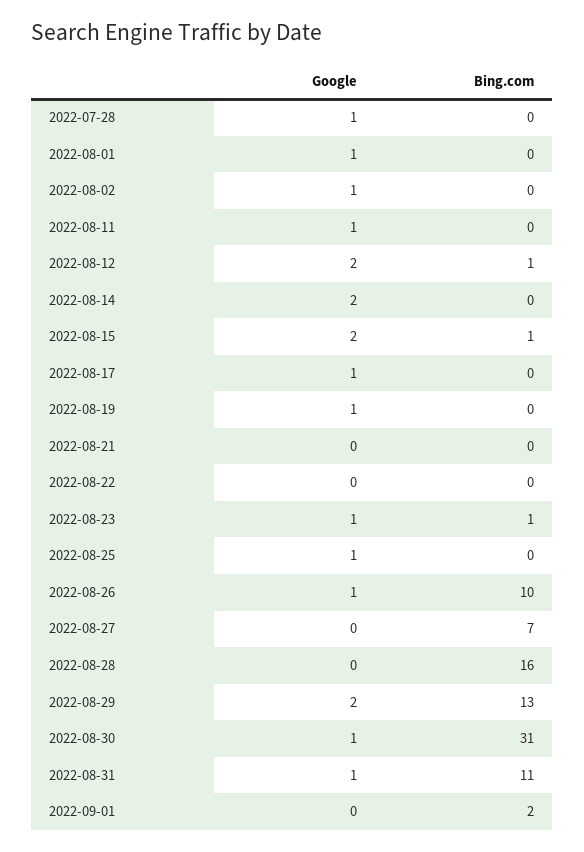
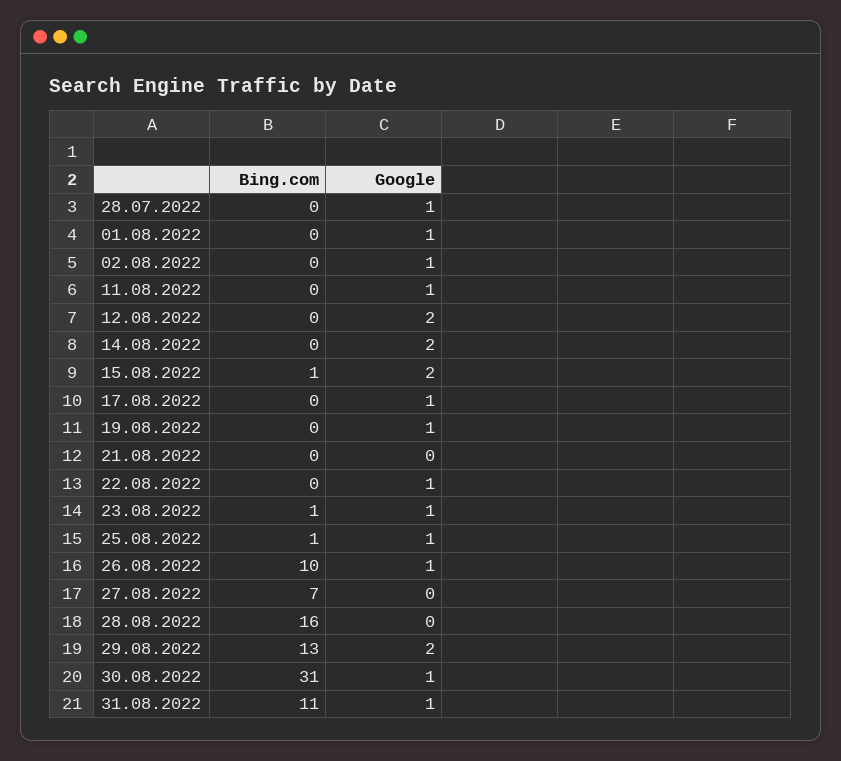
Bing.com, 2022-08-12: 1 -> 0
Google, 2022-08-22: 0 -> 1
Bing.com, 2022-08-25: 0 -> 1
Google, 2022-09-01: 0 -> none
Bing.com, 2022-09-01: 2 -> none

